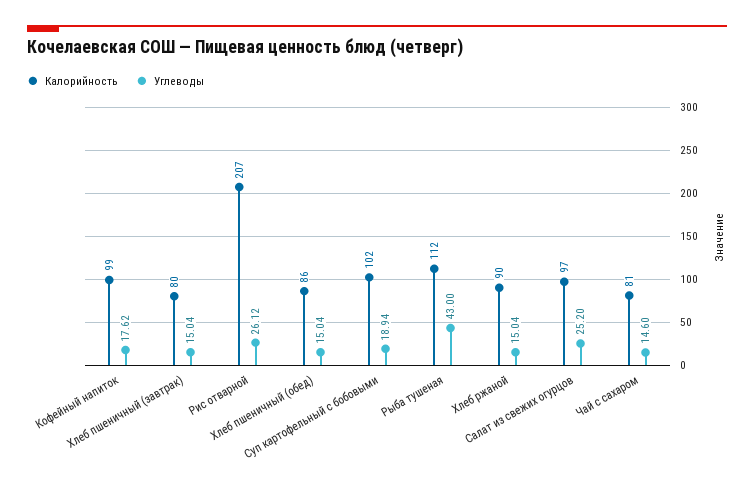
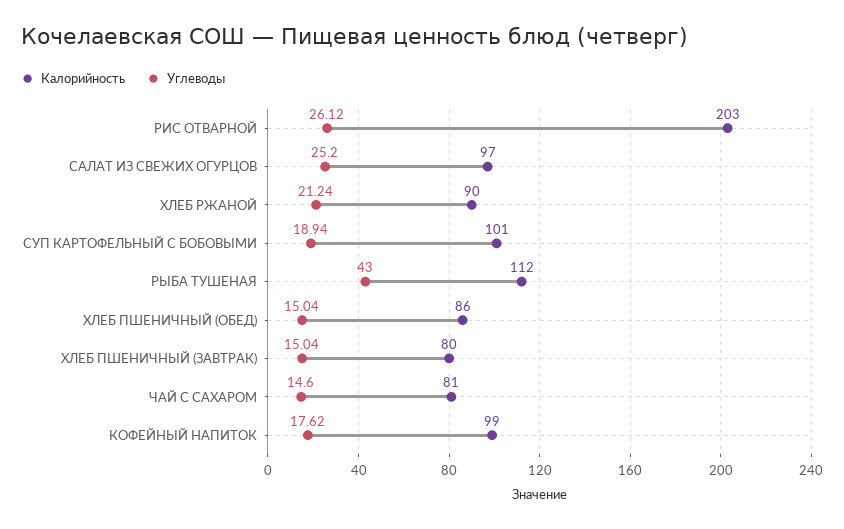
Калорийность, Рис отварной: 207 -> 203
Калорийность, Суп картофельный с бобовыми: 102 -> 101
Углеводы, Хлеб ржаной: 15.04 -> 21.24

